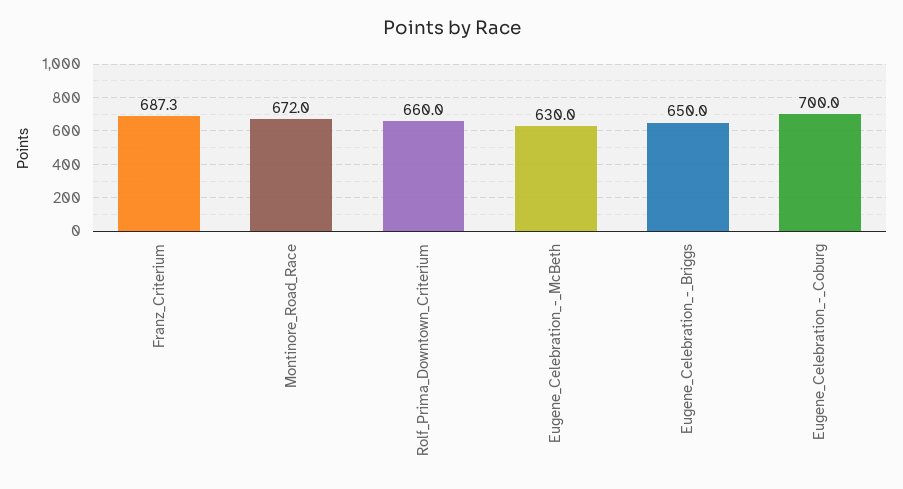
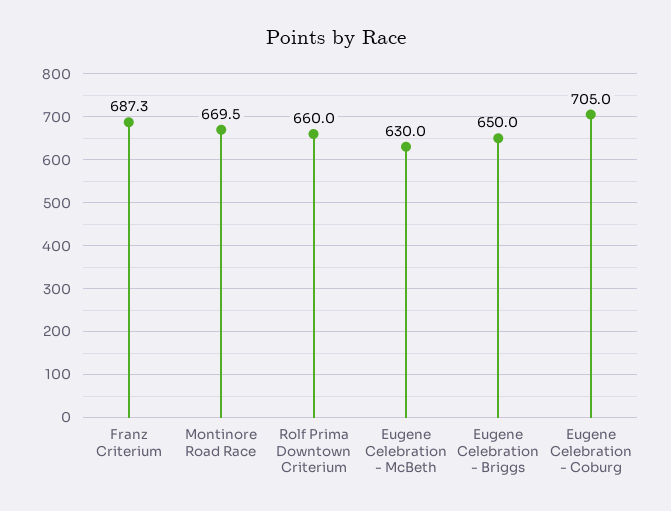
Montinore_Road_Race: 672 -> 669.5
Eugene_Celebration_-_Coburg: 700 -> 705

